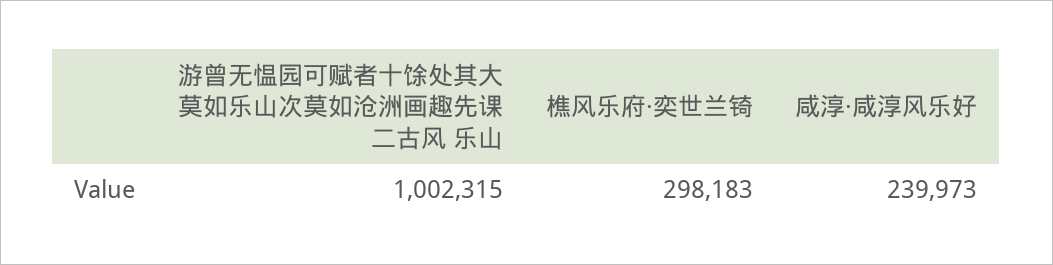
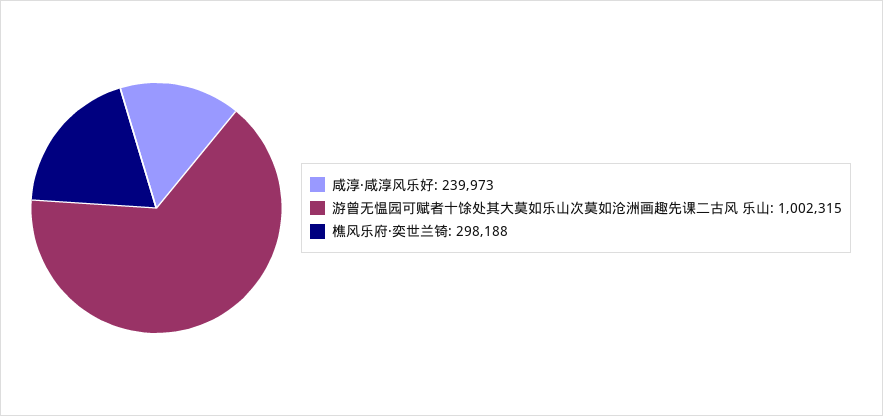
樵风乐府·奕世兰锜: 298183 -> 298188

